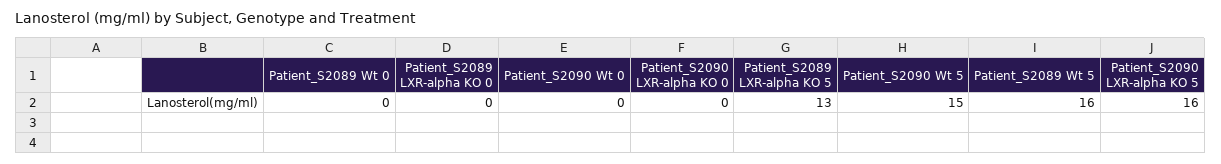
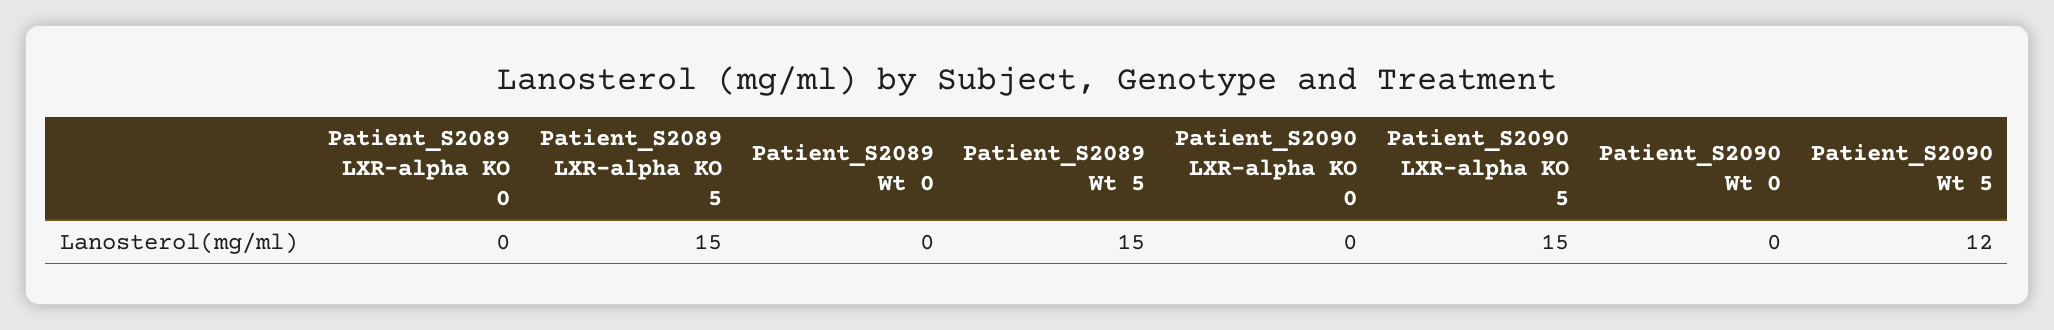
Patient_S2089 LXR-alpha KO 5: 13 -> 15
Patient_S2090 Wt 5: 15 -> 12
Patient_S2089 Wt 5: 16 -> 15
Patient_S2090 LXR-alpha KO 5: 16 -> 15

